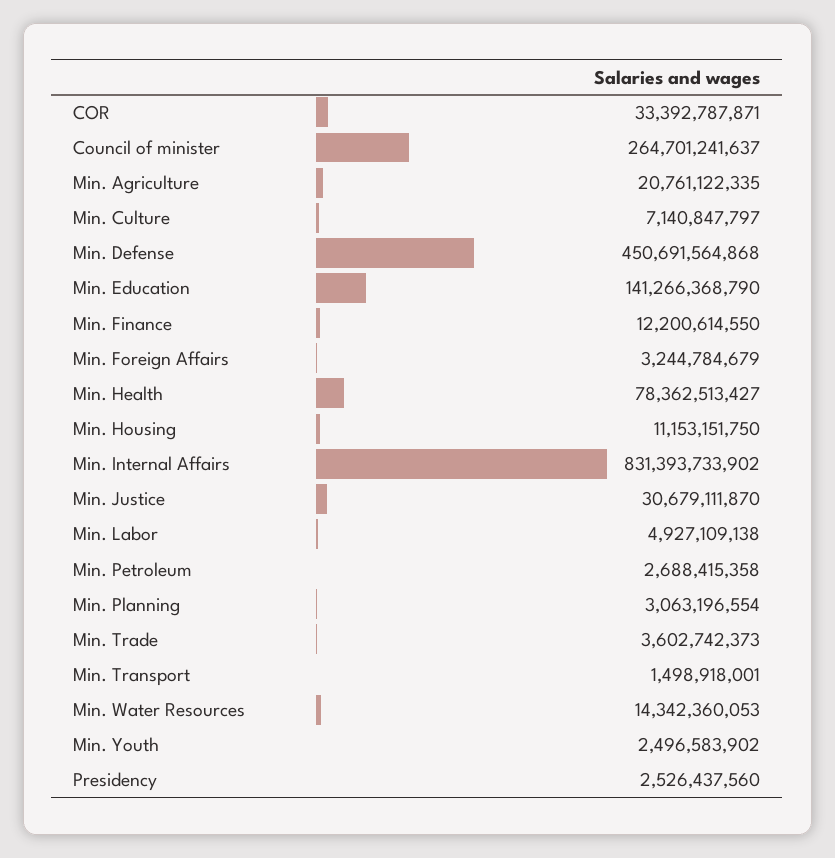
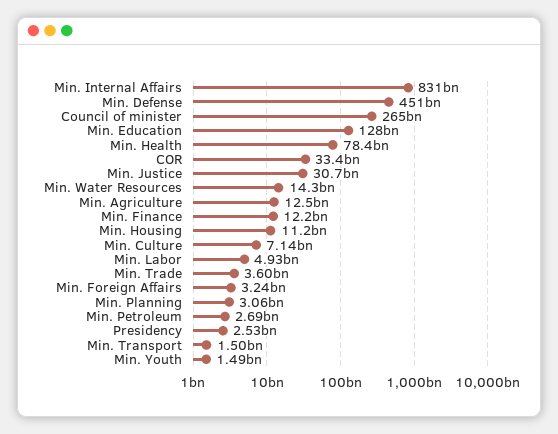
Min. Agriculture: 20761122335 -> 12500000000
Min. Education: 141266368790 -> 128000000000
Min. Youth: 2496583902 -> 1490000000

